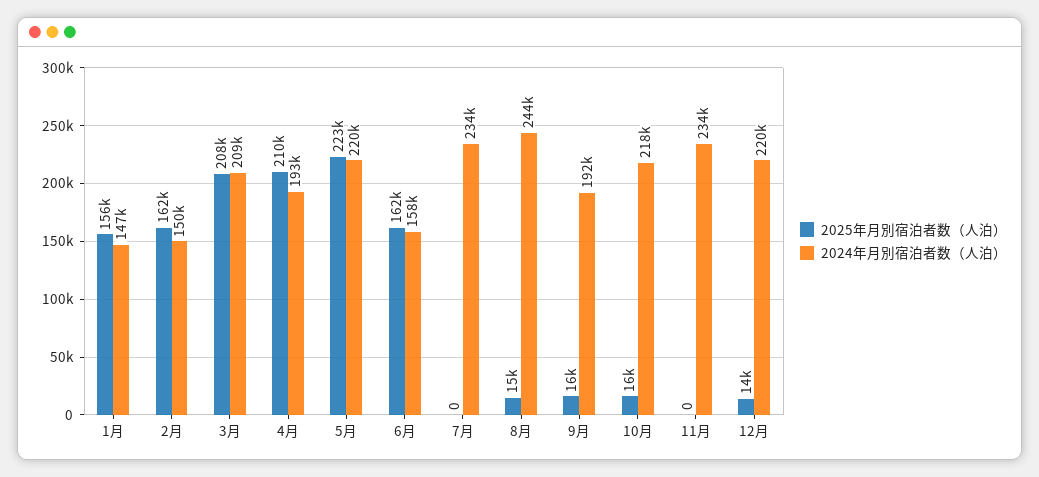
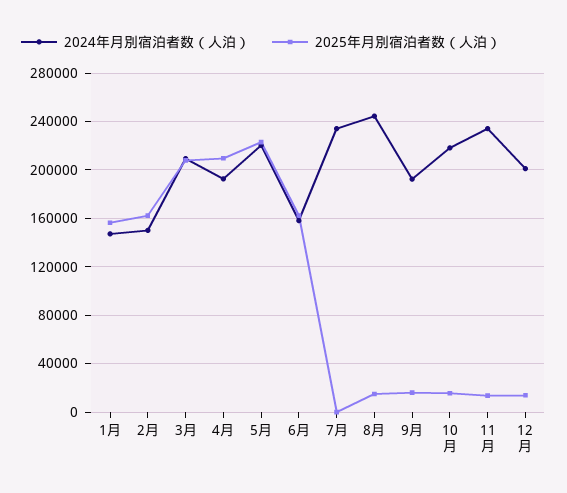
2025年月別宿泊者数（人泊）, 11月: 0 -> 15000
2024年月別宿泊者数（人泊）, 12月: 220000 -> 200000

